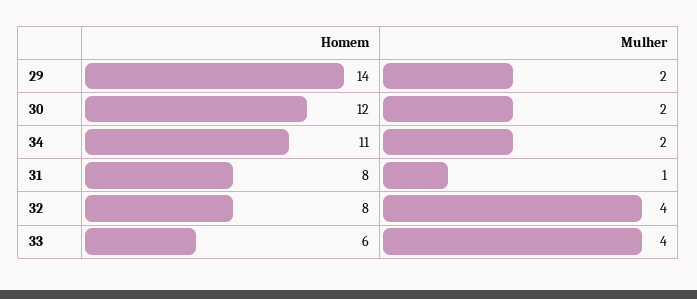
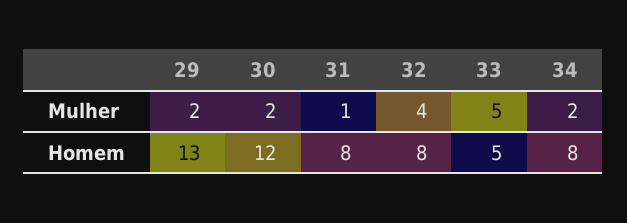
Homem, 29: 14 -> 13
Homem, 34: 11 -> 8
Homem, 33: 6 -> 5
Mulher, 33: 4 -> 5

